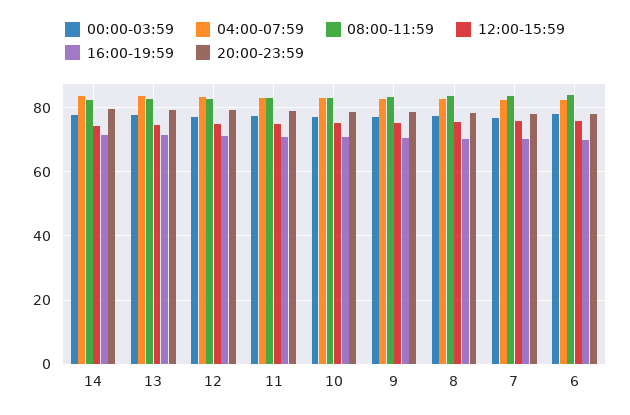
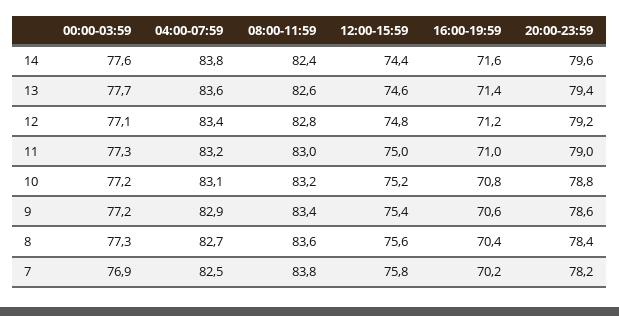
00:00-03:59, 6: 78 -> none
04:00-07:59, 6: 82 -> none
08:00-11:59, 6: 84 -> none
12:00-15:59, 6: 76 -> none
16:00-19:59, 6: 70 -> none
20:00-23:59, 6: 78 -> none

